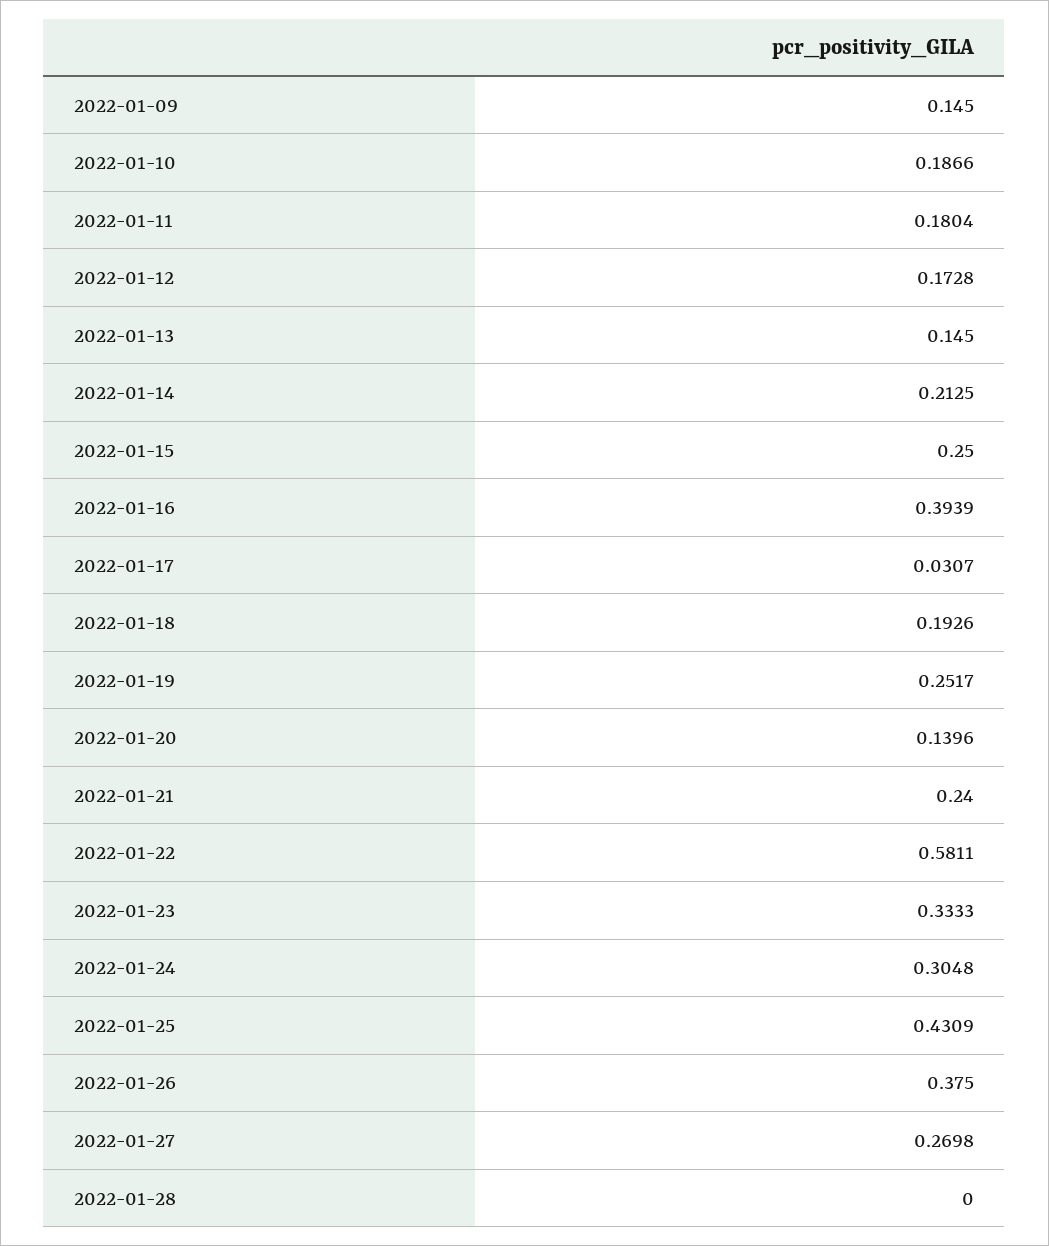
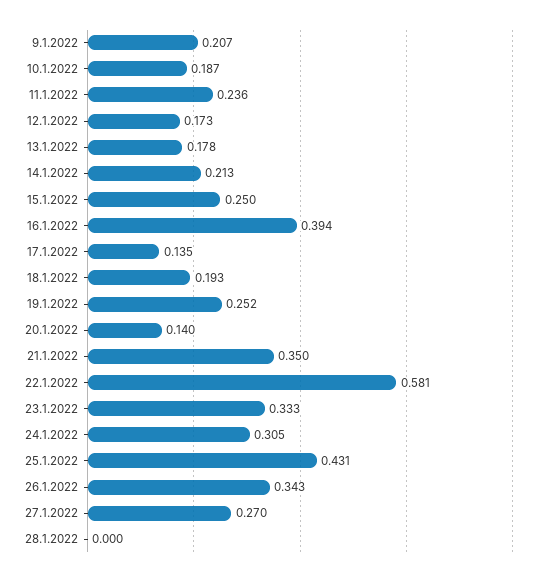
2022-01-09: 0.145 -> 0.207
2022-01-11: 0.1804 -> 0.236
2022-01-13: 0.145 -> 0.178
2022-01-17: 0.0307 -> 0.135
2022-01-21: 0.24 -> 0.35
2022-01-26: 0.375 -> 0.343

